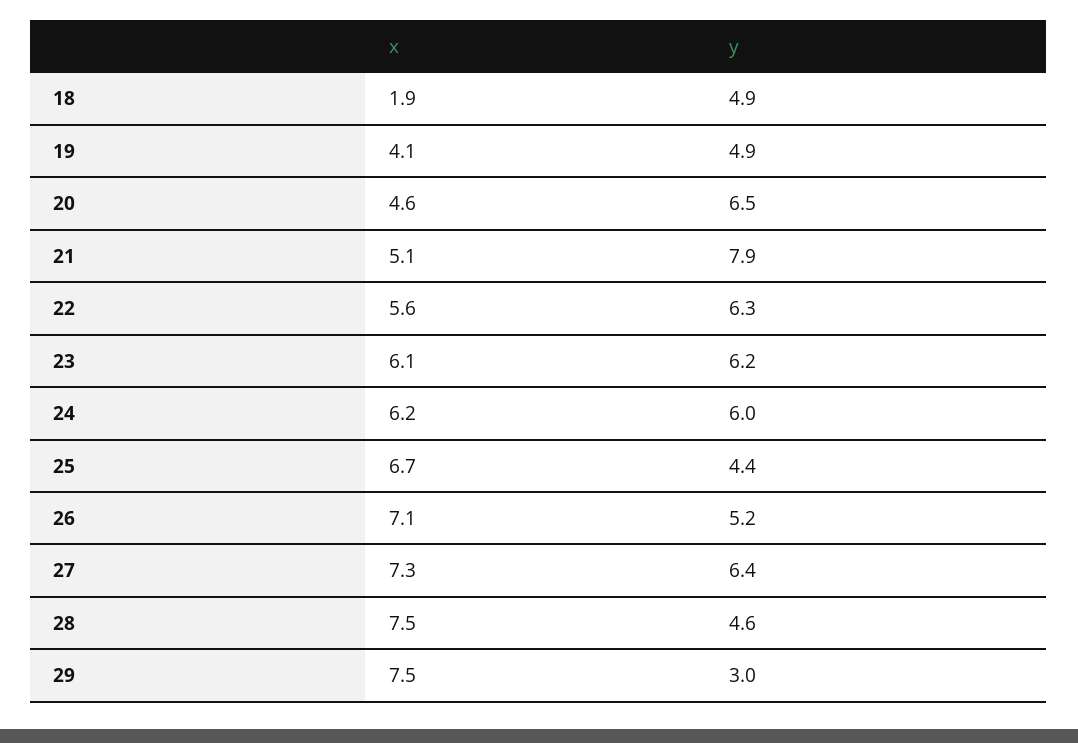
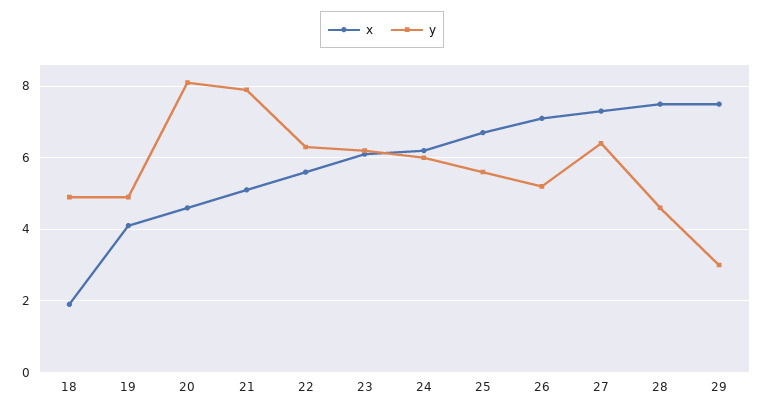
y, 20: 6.5 -> 8
y, 25: 4.4 -> 5.5

